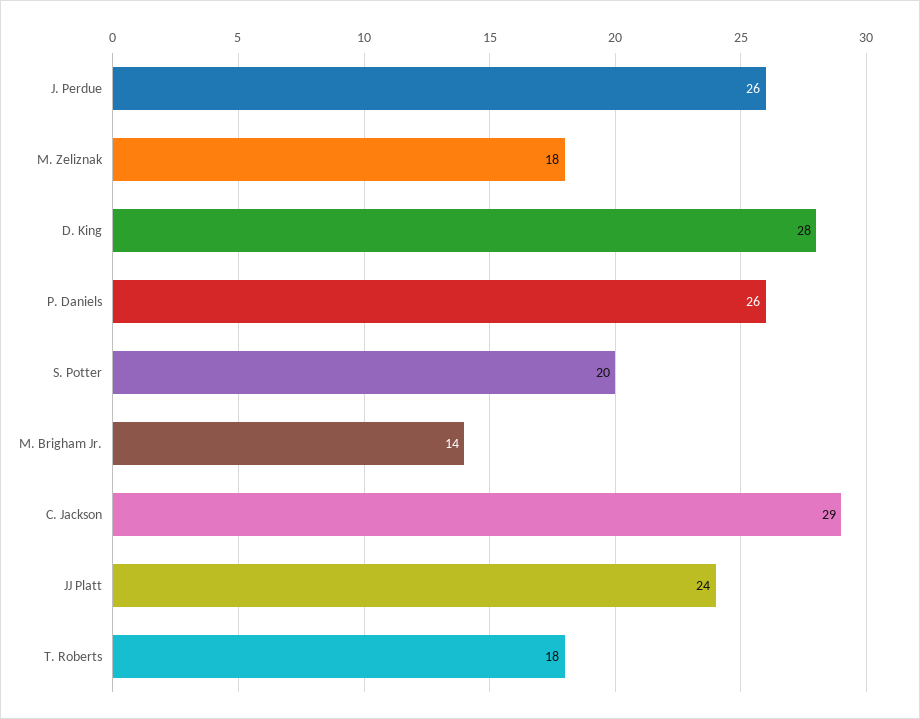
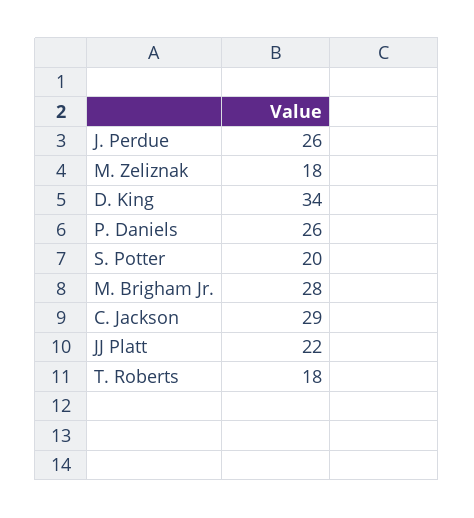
D. King: 28 -> 34
M. Brigham Jr.: 14 -> 28
JJ Platt: 24 -> 22

